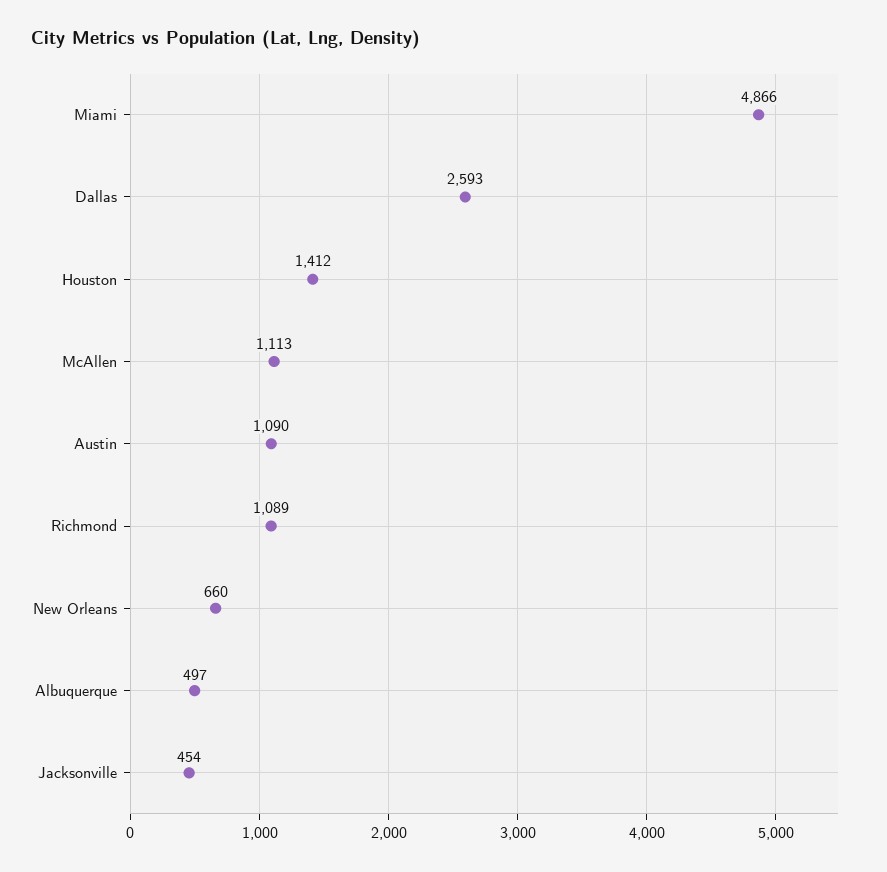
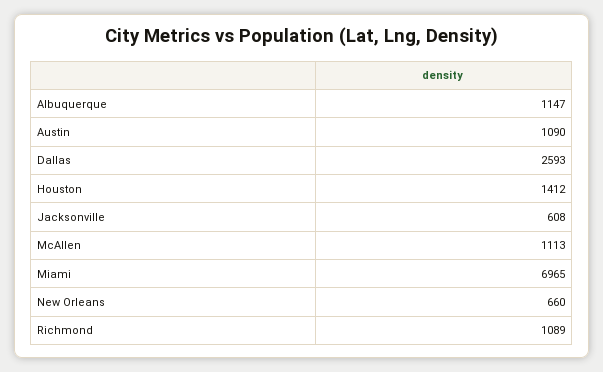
Miami: 4866 -> 6965
Albuquerque: 497 -> 1147
Jacksonville: 454 -> 608

